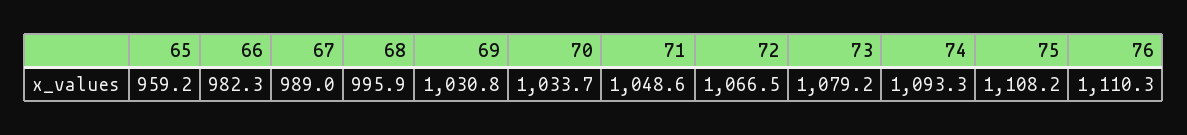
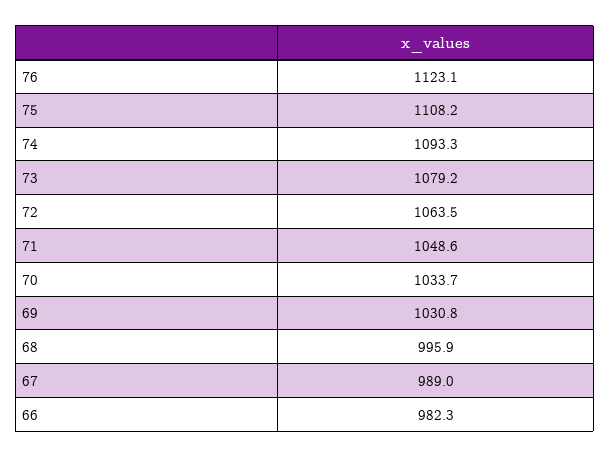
65: 959.2 -> none
72: 1066.5 -> 1063.5
76: 1110.3 -> 1123.1

